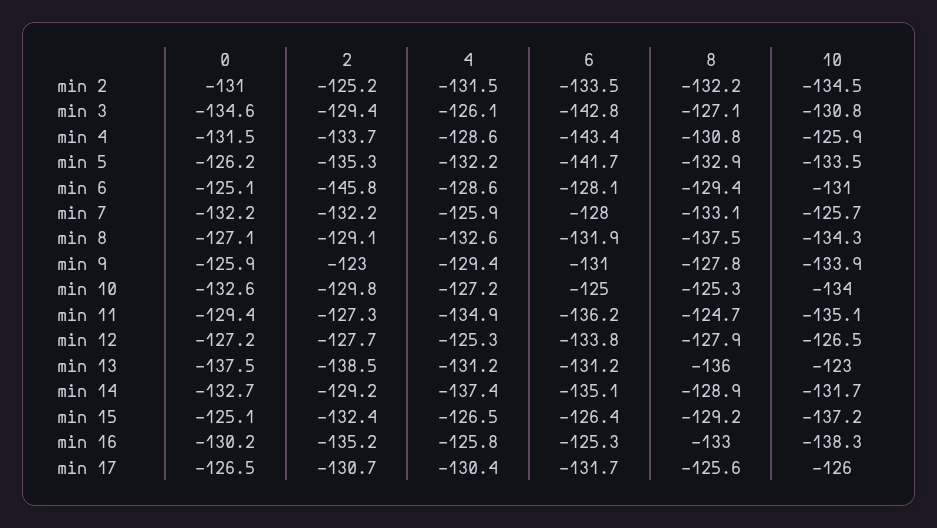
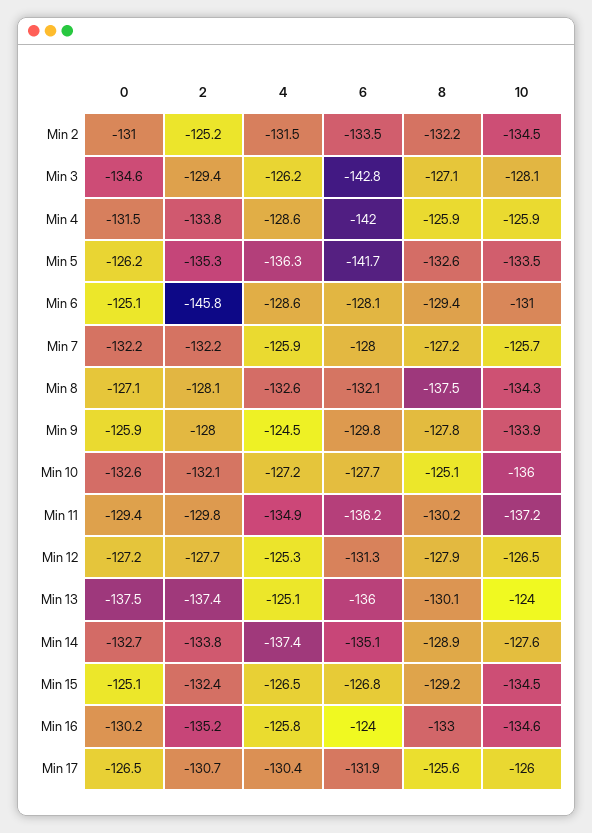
4, min 3: -126.1 -> -126.2
10, min 3: -130.8 -> -128.1
2, min 4: -133.7 -> -133.8
6, min 4: -143.4 -> -142
8, min 4: -130.8 -> -125.9
4, min 5: -132.2 -> -136.3
8, min 5: -132.9 -> -132.6
8, min 7: -133.1 -> -127.2
2, min 8: -129.1 -> -128.1
6, min 8: -131.9 -> -132.1
2, min 9: -123 -> -128
4, min 9: -129.4 -> -124.5
6, min 9: -131 -> -129.8
2, min 10: -129.8 -> -132.1
6, min 10: -125 -> -127.7
8, min 10: -125.3 -> -125.1
10, min 10: -134 -> -136
2, min 11: -127.3 -> -129.8
8, min 11: -124.7 -> -130.2
10, min 11: -135.1 -> -137.2
6, min 12: -133.8 -> -131.3
2, min 13: -138.5 -> -137.4
4, min 13: -131.2 -> -125.1
6, min 13: -131.2 -> -136
8, min 13: -136 -> -130.1
10, min 13: -123 -> -124
2, min 14: -129.2 -> -133.8
10, min 14: -131.7 -> -127.6
6, min 15: -126.4 -> -126.8
10, min 15: -137.2 -> -134.5
6, min 16: -125.3 -> -124
10, min 16: -138.3 -> -134.6
6, min 17: -131.7 -> -131.9

